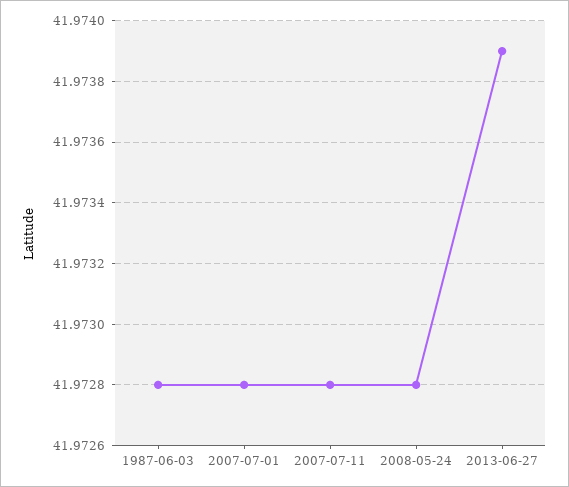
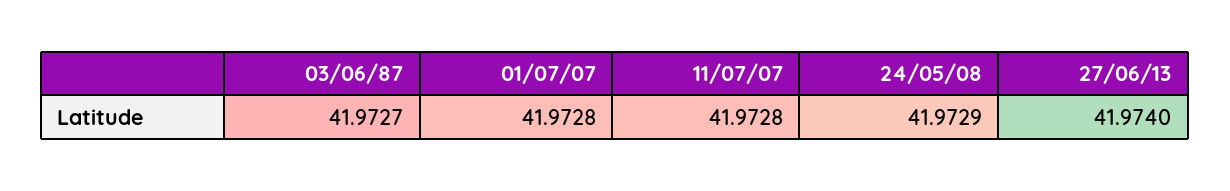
1987-06-03: 41.9728 -> 41.9727
2008-05-24: 41.9728 -> 41.9729
2013-06-27: 41.9739 -> 41.974

